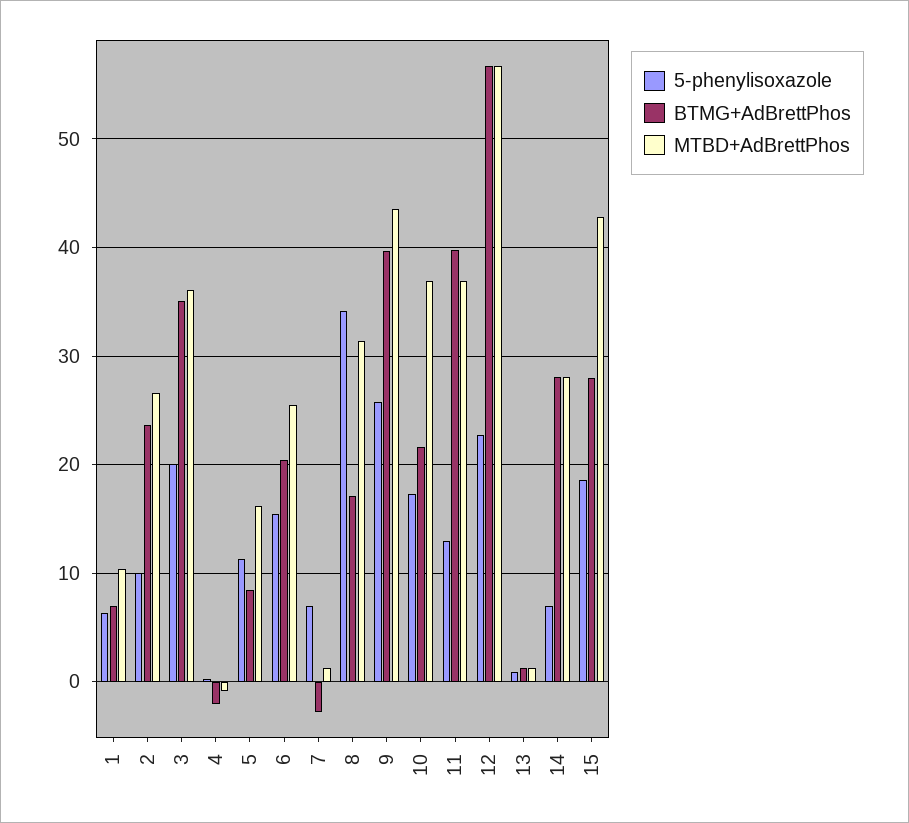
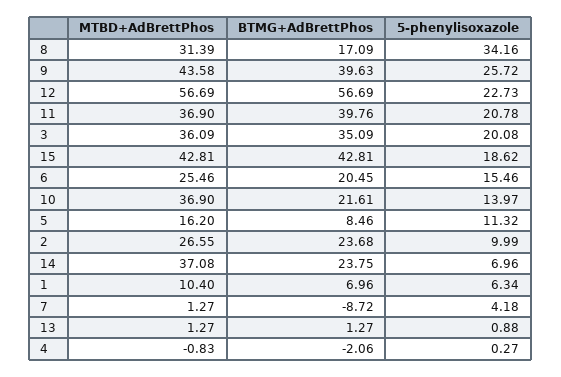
5-phenylisoxazole, 7: 7 -> 4.18
BTMG+AdBrettPhos, 7: -3 -> -8.72
5-phenylisoxazole, 10: 17 -> 13.97
5-phenylisoxazole, 11: 13 -> 20.78
BTMG+AdBrettPhos, 14: 28 -> 23.75
MTBD+AdBrettPhos, 14: 28 -> 37.08
BTMG+AdBrettPhos, 15: 28 -> 42.81

